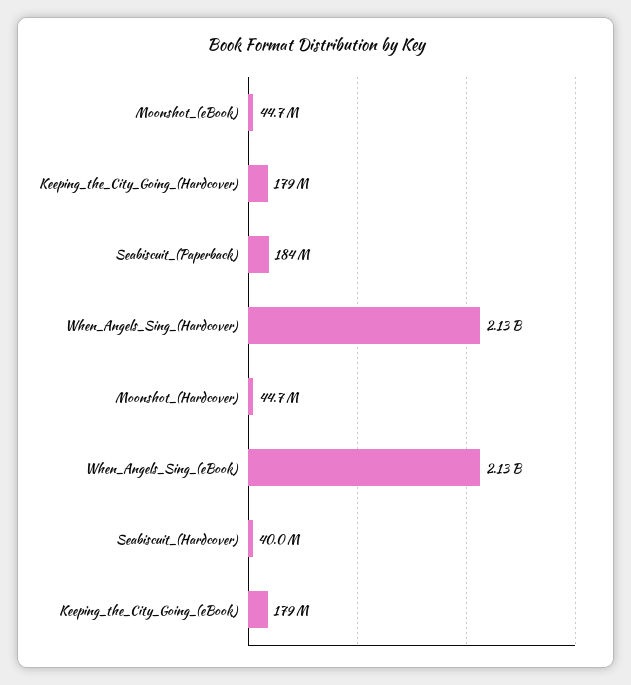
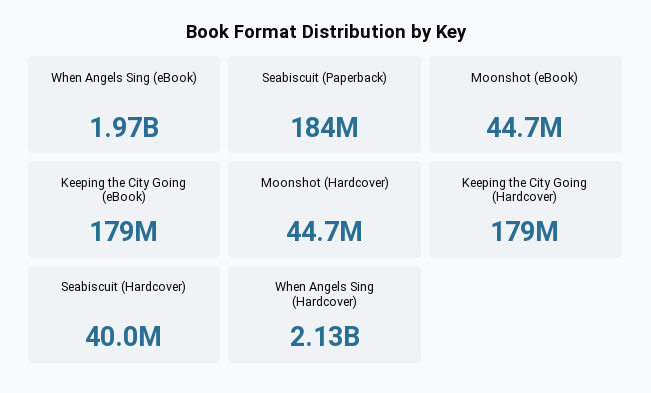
When_Angels_Sing_(eBook): 2130000000 -> 1970000000

